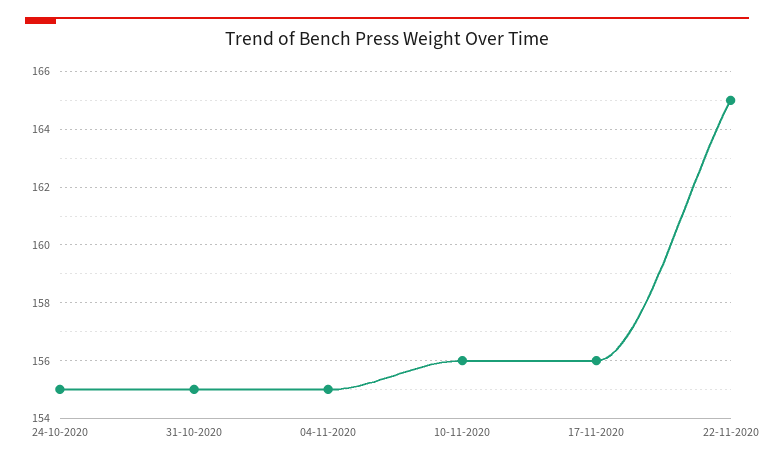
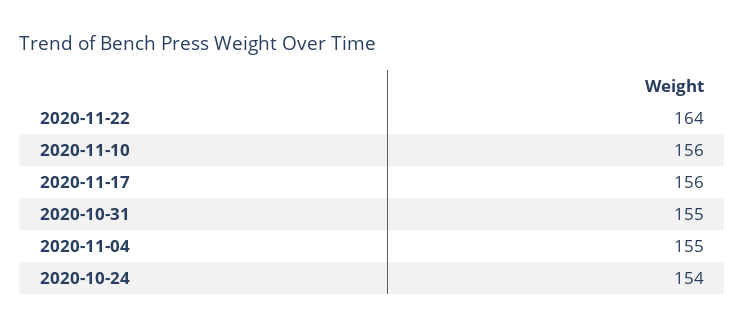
24-10-2020: 155 -> 154
22-11-2020: 165 -> 164

